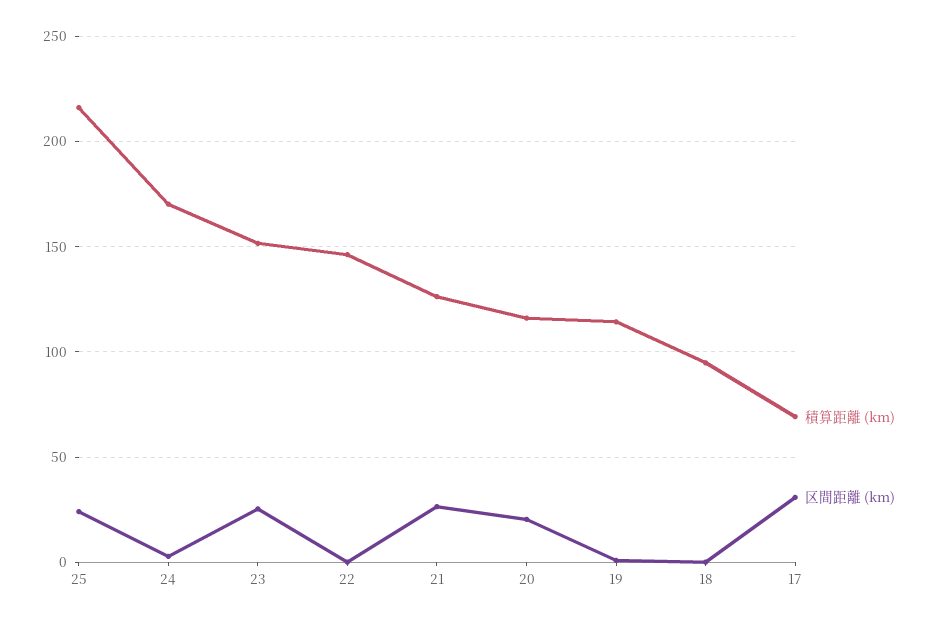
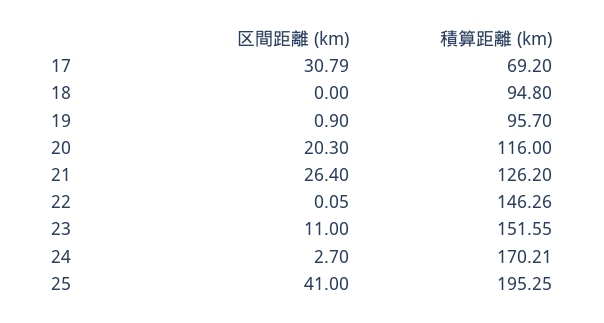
積算距離 (km), 25: 215 -> 195.25
区間距離 (km), 25: 25 -> 41
区間距離 (km), 23: 25 -> 11
積算距離 (km), 19: 115 -> 95.7

